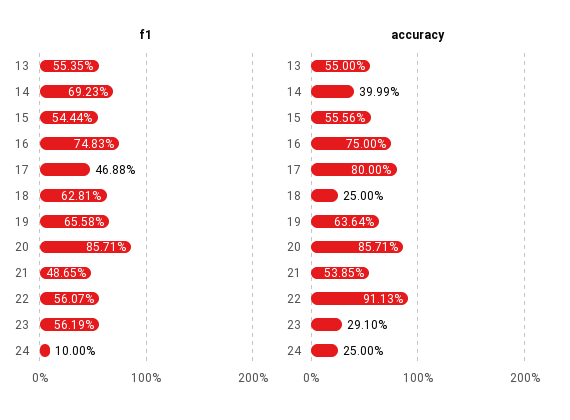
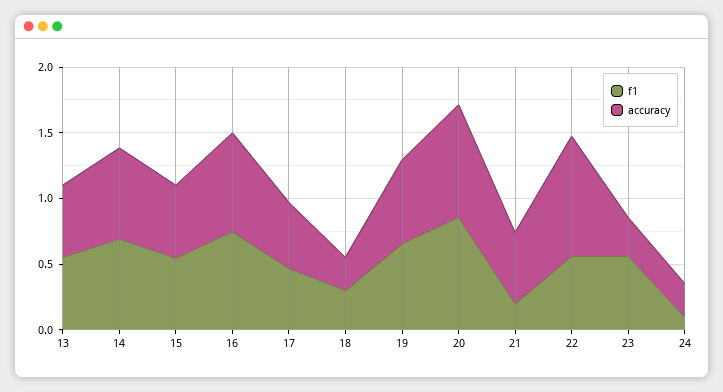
f1, 18: 0.6281 -> 0.3
f1, 21: 0.4865 -> 0.2
accuracy, 14: 0.3999 -> 0.7
accuracy, 17: 0.8 -> 0.5

